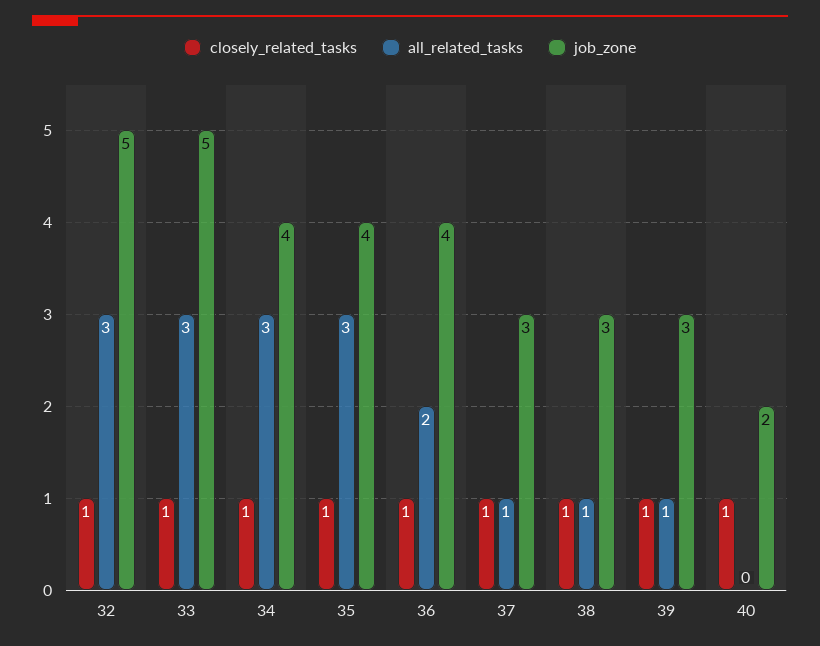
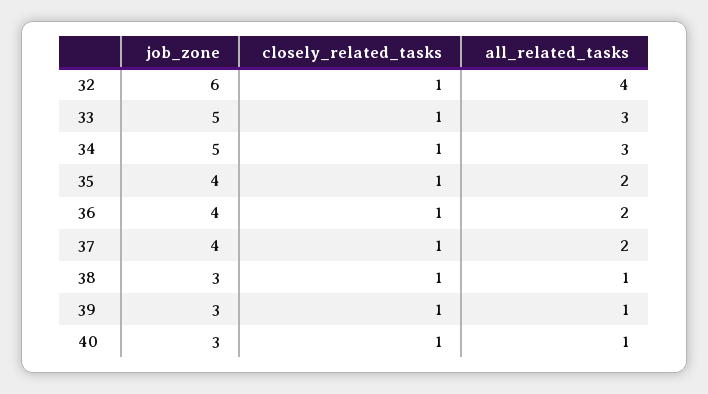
all_related_tasks, 32: 3 -> 4
job_zone, 32: 5 -> 6
job_zone, 34: 4 -> 5
all_related_tasks, 35: 3 -> 2
all_related_tasks, 37: 1 -> 2
job_zone, 37: 3 -> 4
all_related_tasks, 40: 0 -> 1
job_zone, 40: 2 -> 3

